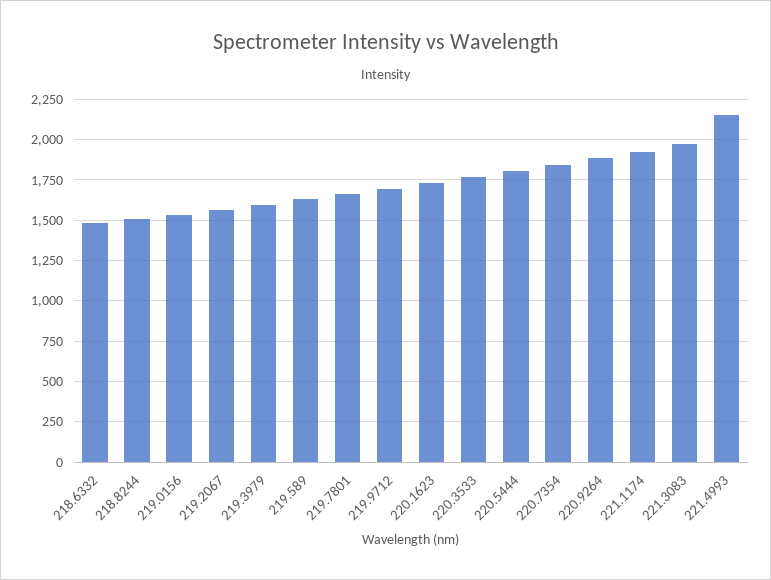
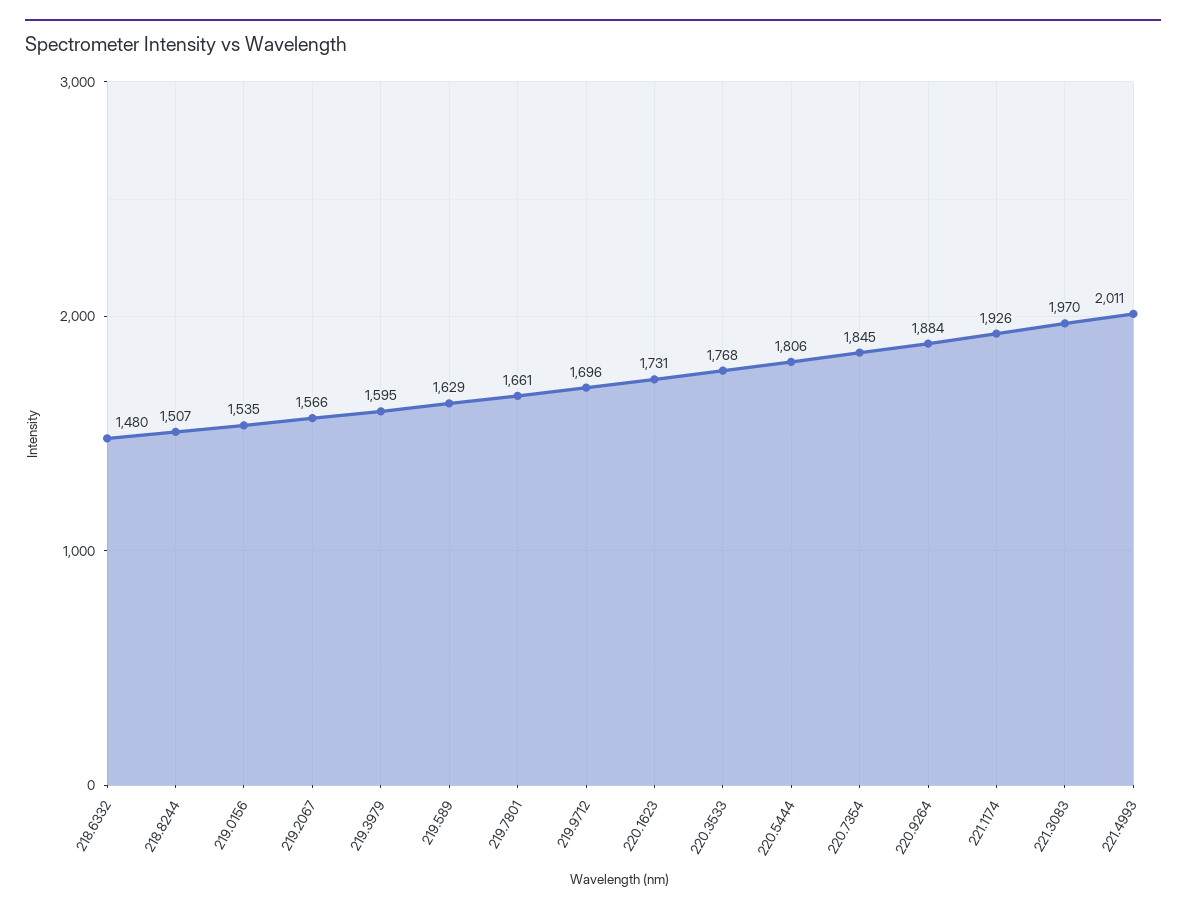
221.4993: 2150 -> 2011

